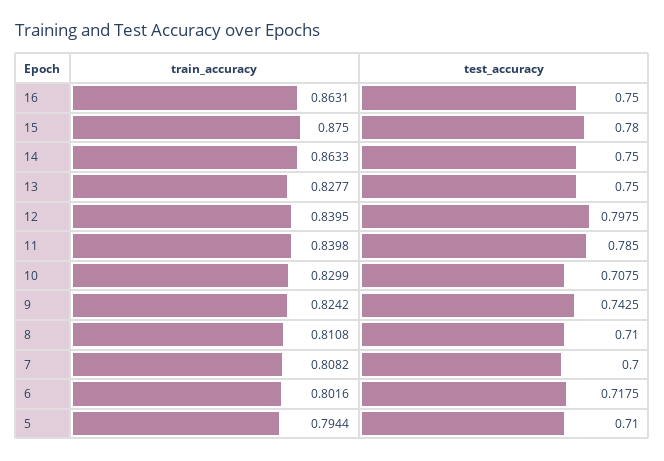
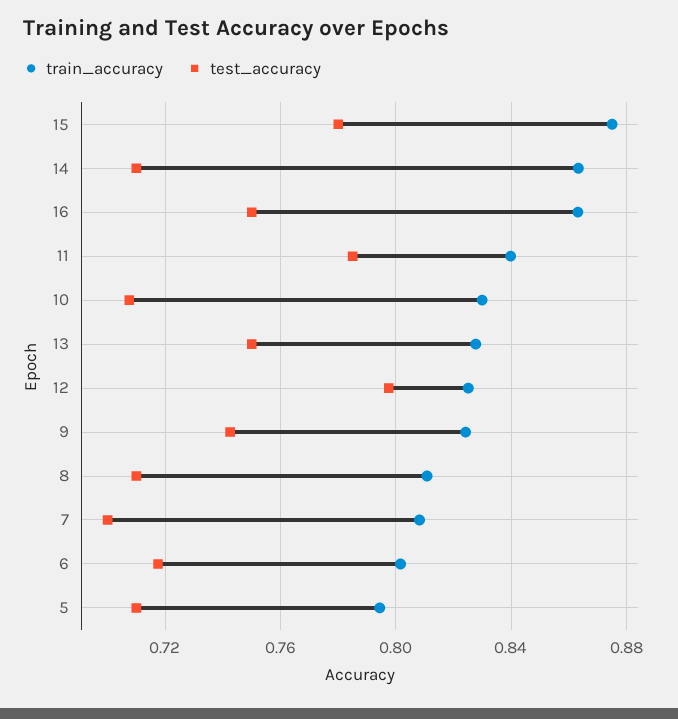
test_accuracy, 14: 0.75 -> 0.71
train_accuracy, 12: 0.8395 -> 0.825

